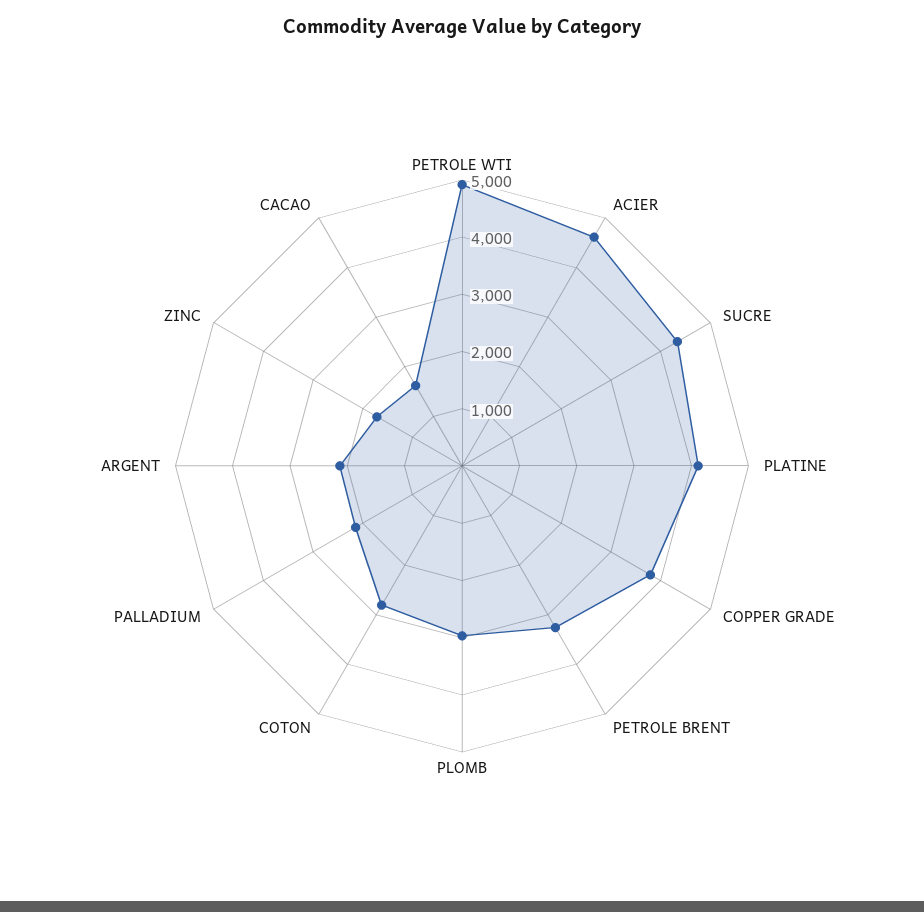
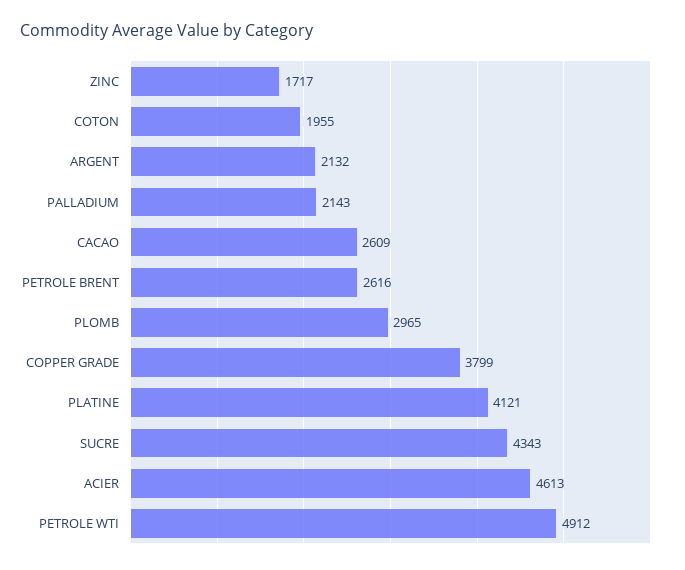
PETROLE BRENT: 3200 -> 2616
COTON: 2800 -> 1955
CACAO: 1600 -> 2609

